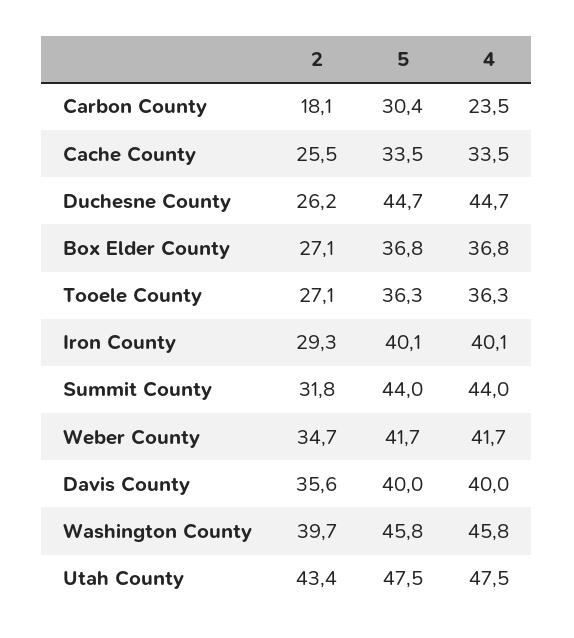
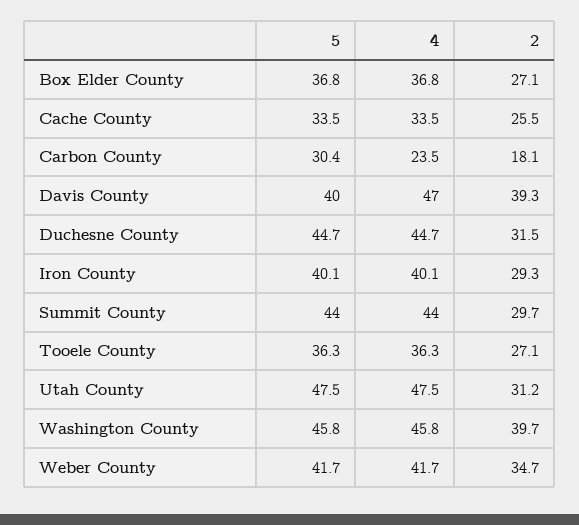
2, Duchesne County: 26.2 -> 31.5
2, Summit County: 31.8 -> 29.7
2, Davis County: 35.6 -> 39.3
4, Davis County: 40 -> 47
2, Utah County: 43.4 -> 31.2

